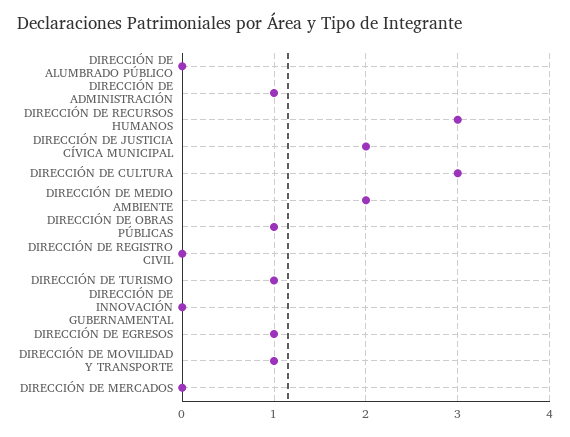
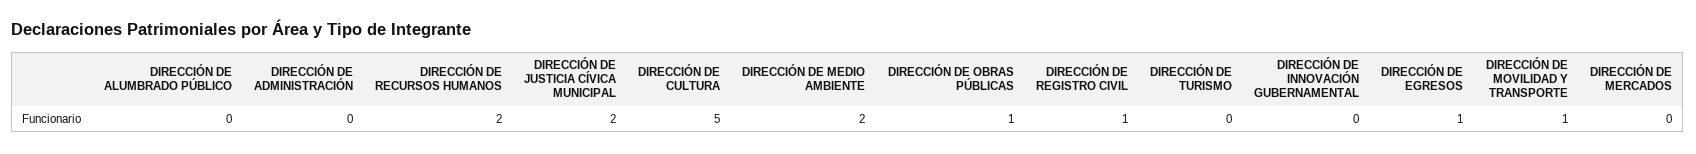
DIRECCIÓN DE ADMINISTRACIÓN: 1 -> 0
DIRECCIÓN DE RECURSOS HUMANOS: 3 -> 2
DIRECCIÓN DE CULTURA: 3 -> 5
DIRECCIÓN DE REGISTRO CIVIL: 0 -> 1
DIRECCIÓN DE TURISMO: 1 -> 0

